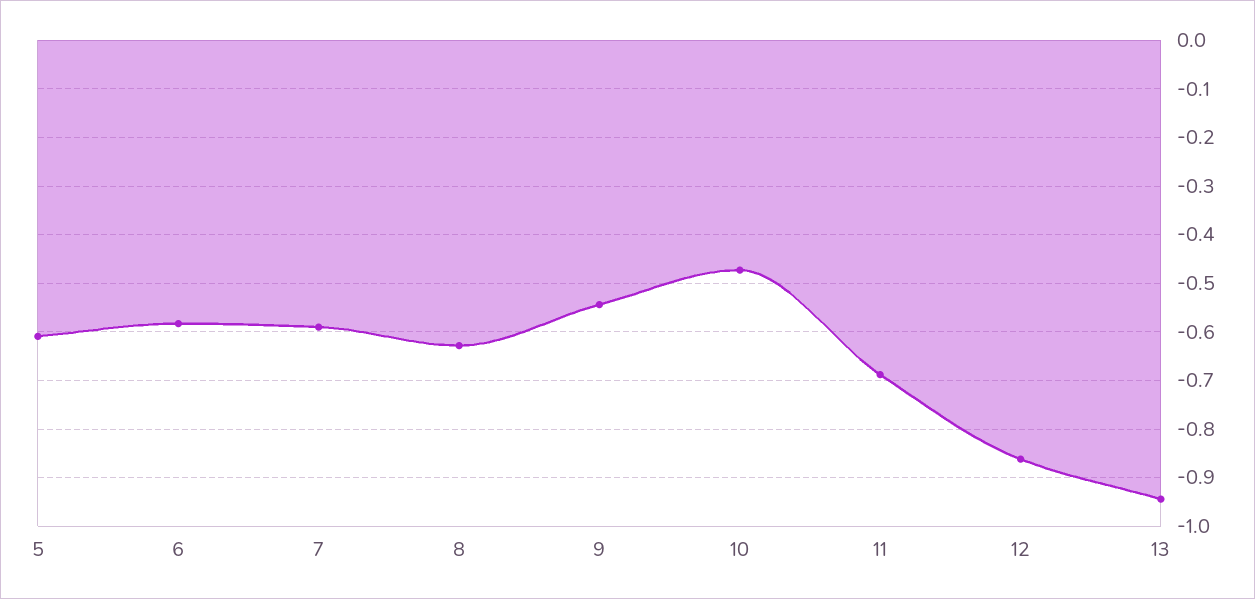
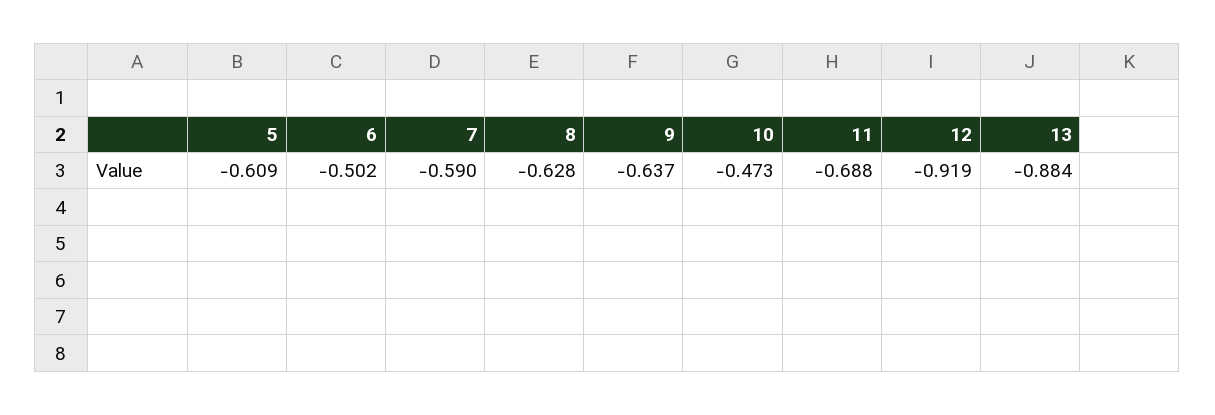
6: -0.58 -> -0.502
9: -0.54 -> -0.637
12: -0.86 -> -0.919
13: -0.94 -> -0.884

